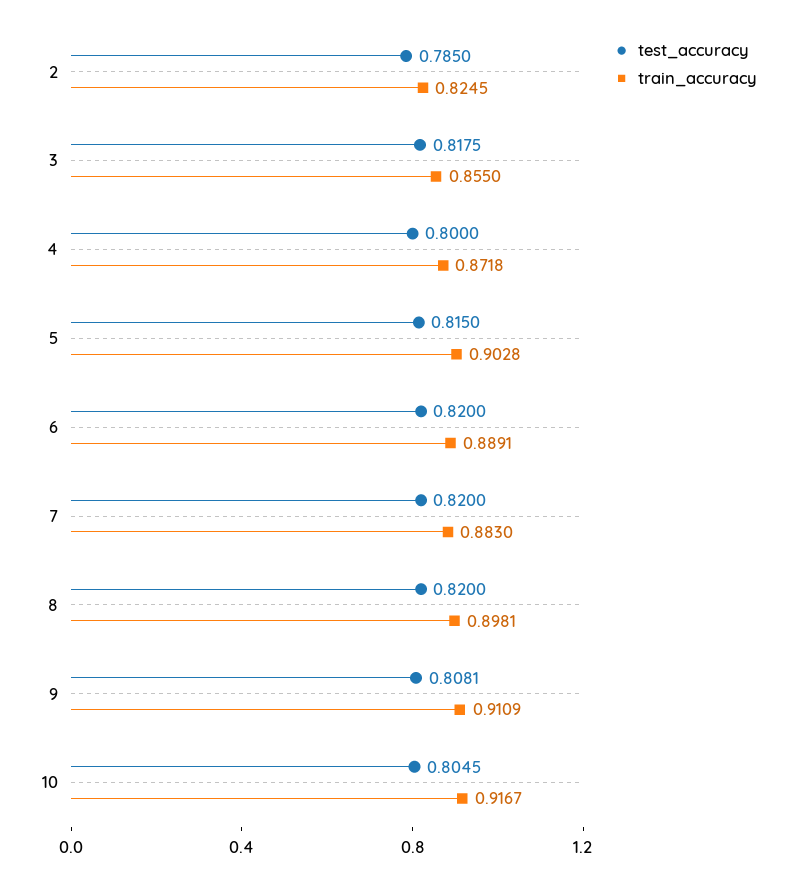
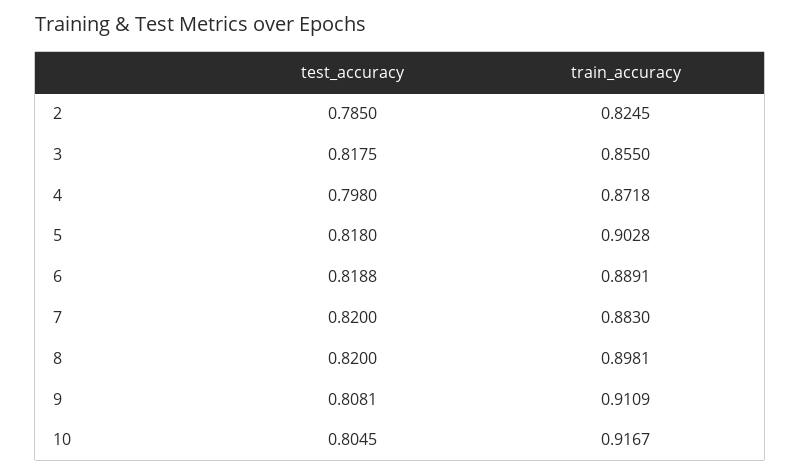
test_accuracy, 4: 0.8 -> 0.798
test_accuracy, 5: 0.815 -> 0.818
test_accuracy, 6: 0.82 -> 0.8188

